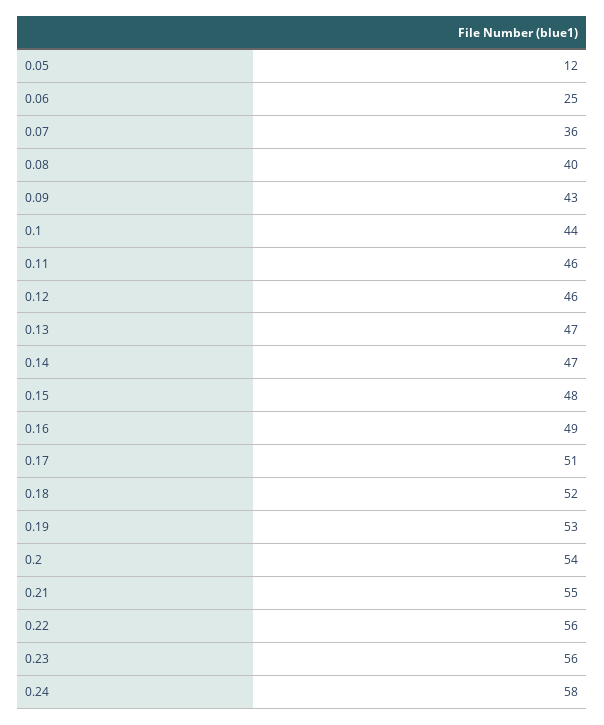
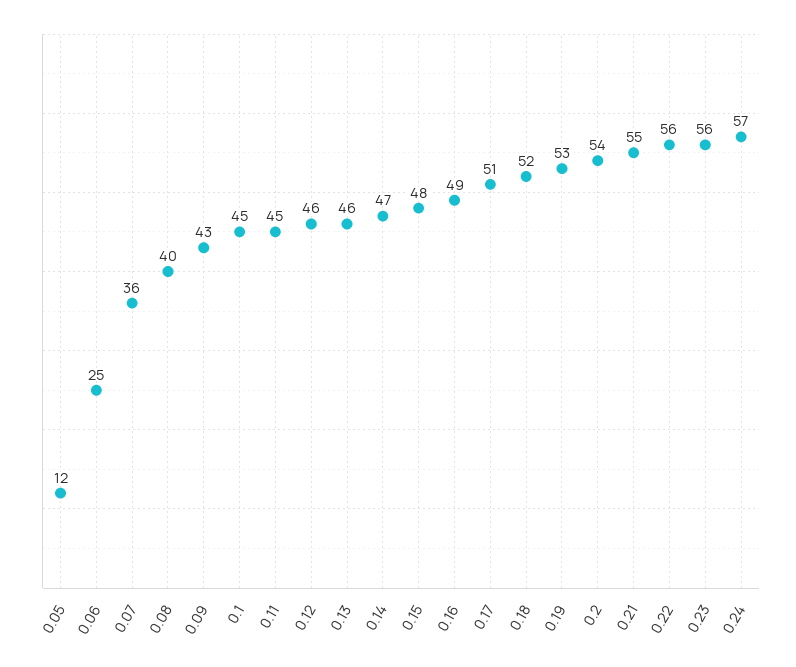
0.1: 44 -> 45
0.11: 46 -> 45
0.13: 47 -> 46
0.24: 58 -> 57

